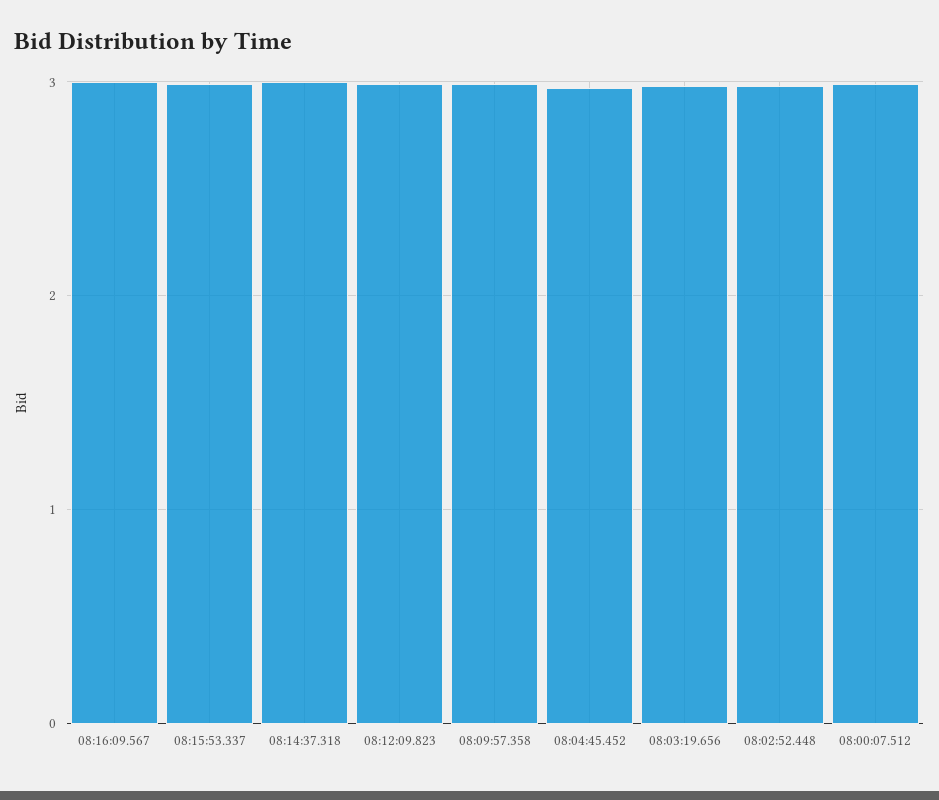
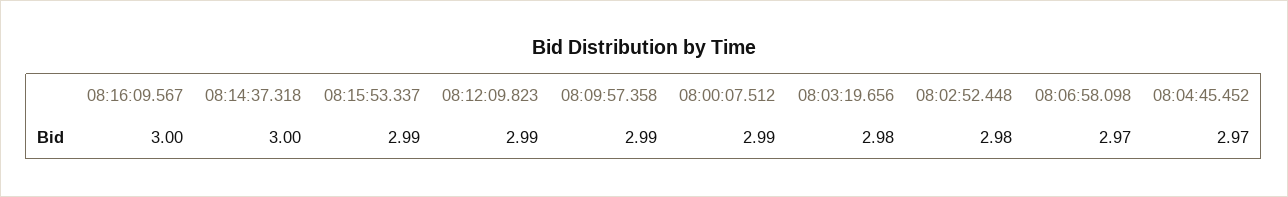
08:06:58.098: none -> 2.97

